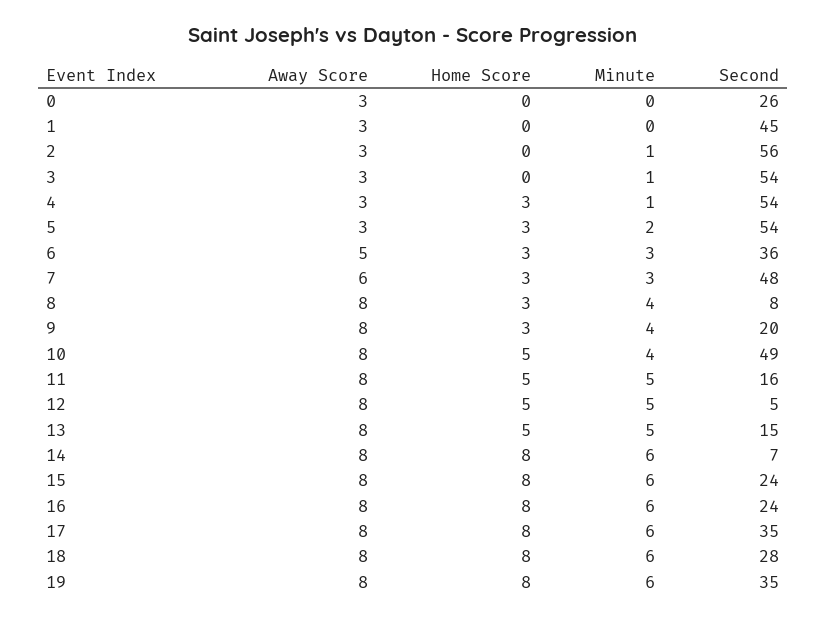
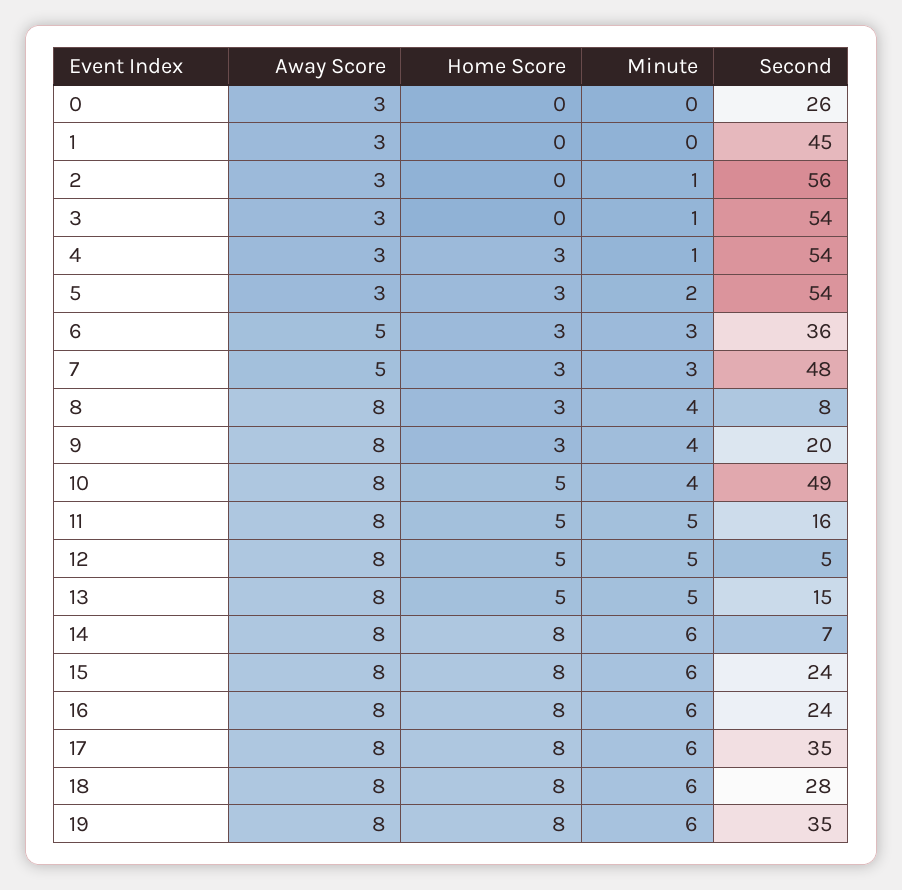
Away Score, 7: 6 -> 5

